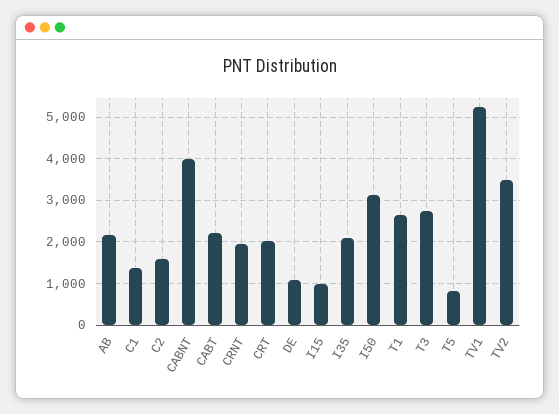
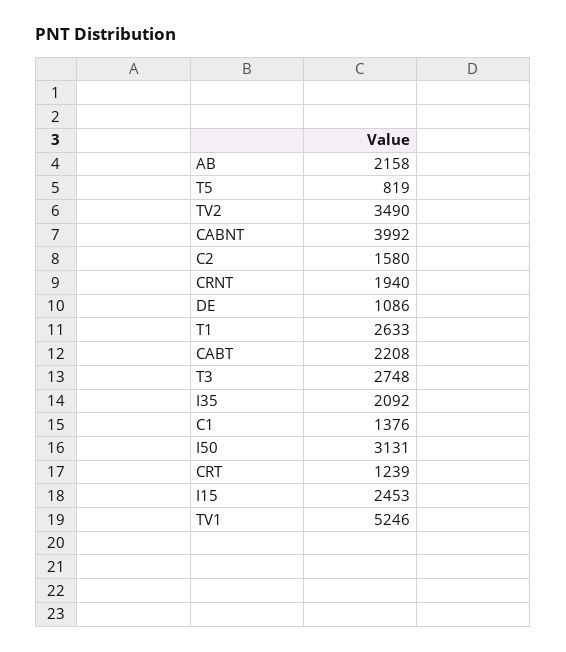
CRT: 2000 -> 1239
I15: 1000 -> 2453

